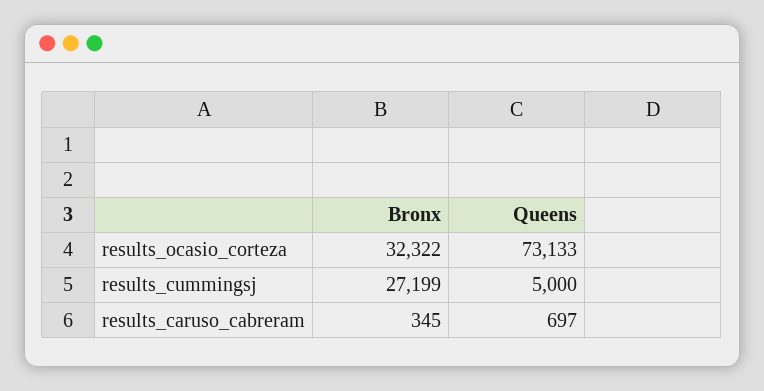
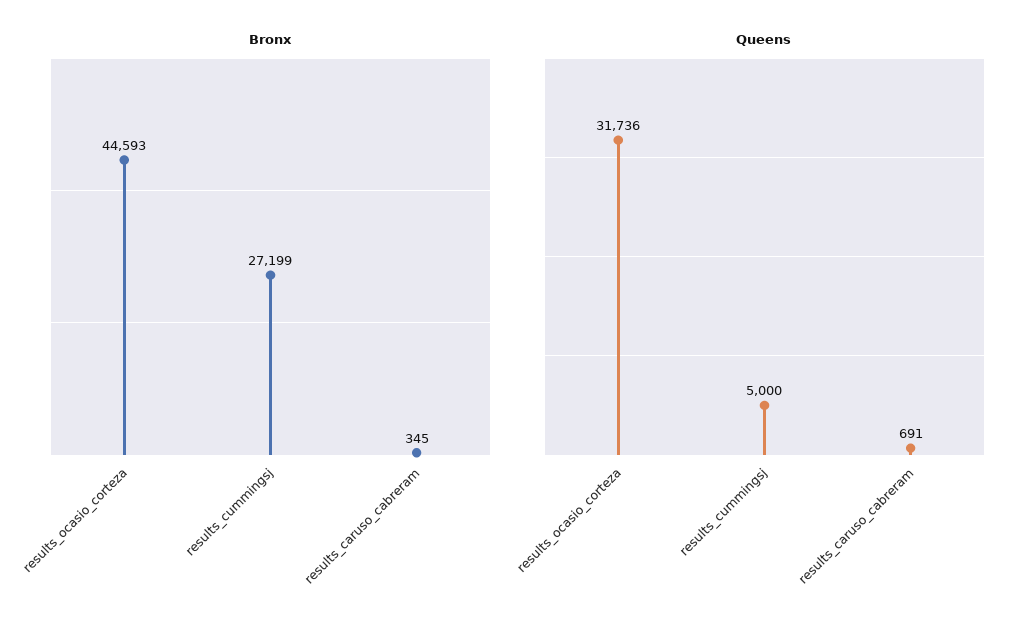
Bronx, results_ocasio_corteza: 32322 -> 44593
Queens, results_ocasio_corteza: 73133 -> 31736
Queens, results_caruso_cabreram: 697 -> 691

